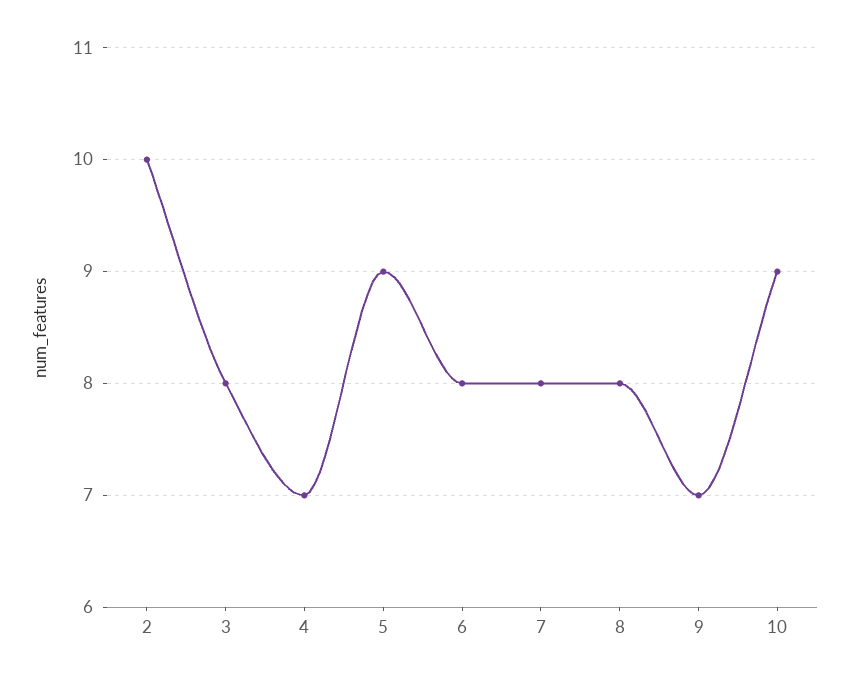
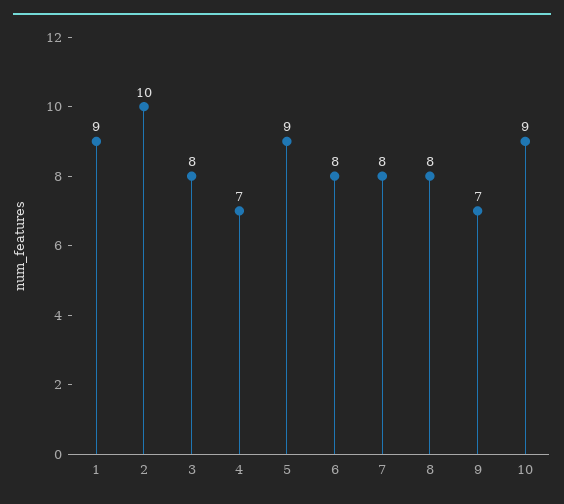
1: none -> 9

